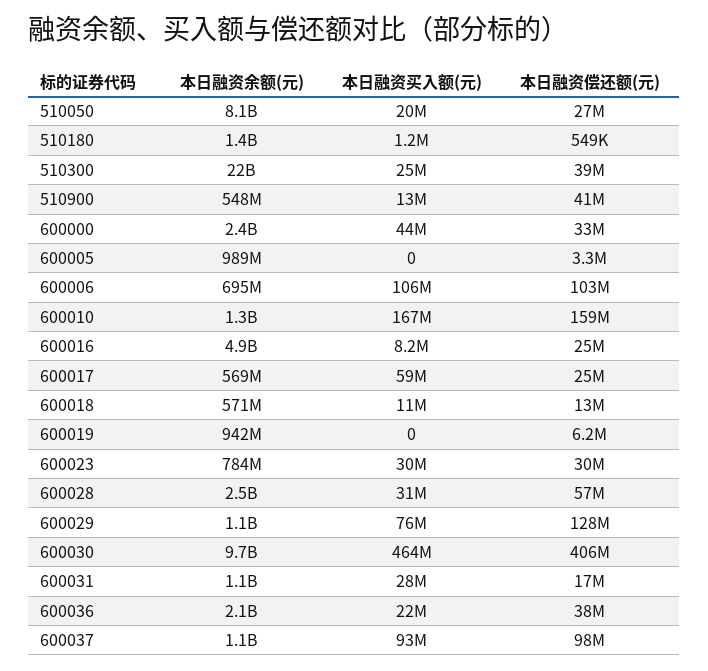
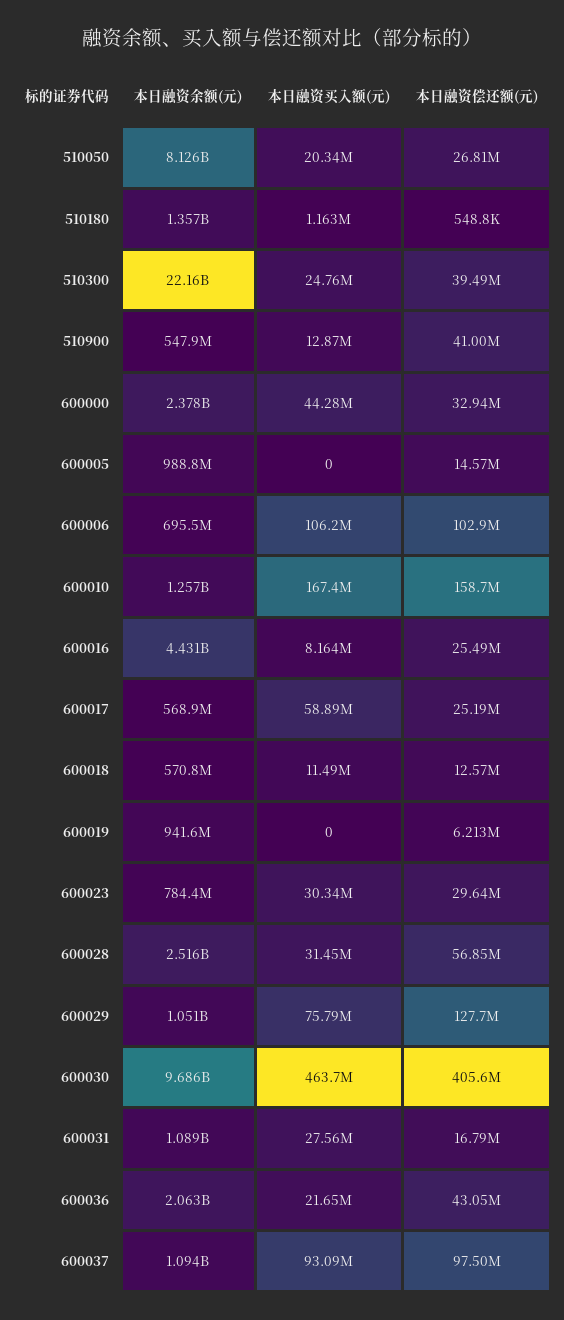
本日融资偿还额(元), 600005: 3300000 -> 14570000
本日融资余额(元), 600016: 4900000000 -> 4431000000
本日融资偿还额(元), 600036: 38000000 -> 43050000

